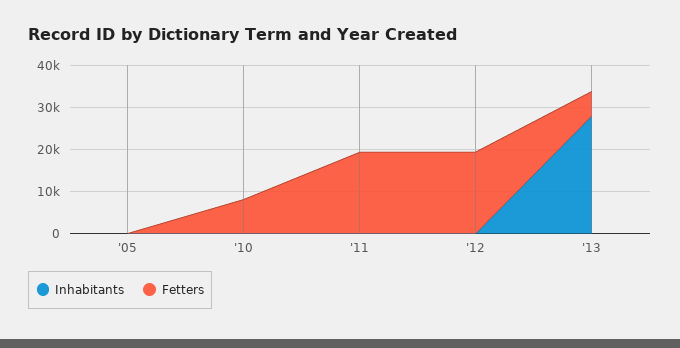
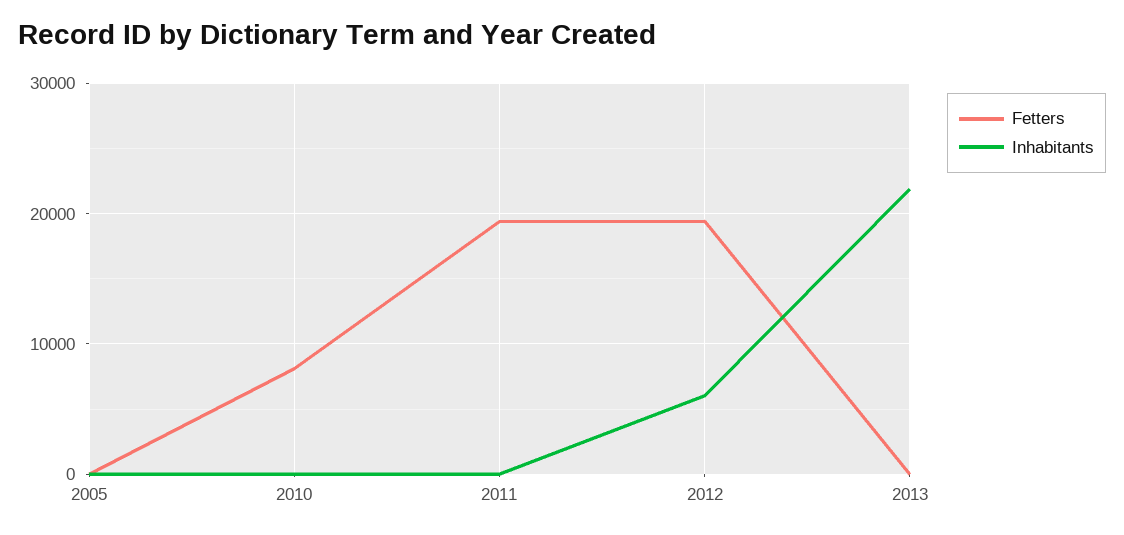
Inhabitants, '12: 0 -> 6000
Inhabitants, '13: 28000 -> 22000
Fetters, '13: 6000 -> 0

